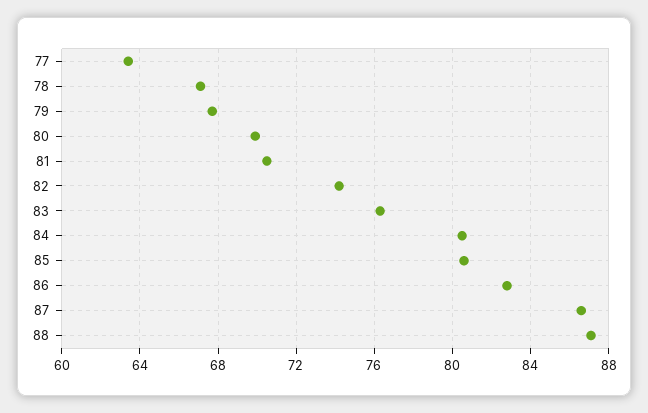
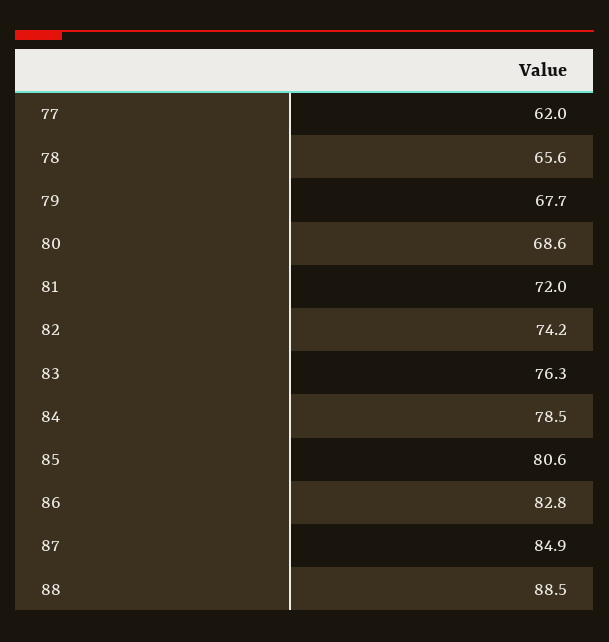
77: 63.5 -> 62
78: 67 -> 65.6
80: 70 -> 68.6
81: 70.5 -> 72
84: 80.5 -> 78.5
87: 86.5 -> 84.9
88: 87 -> 88.5

